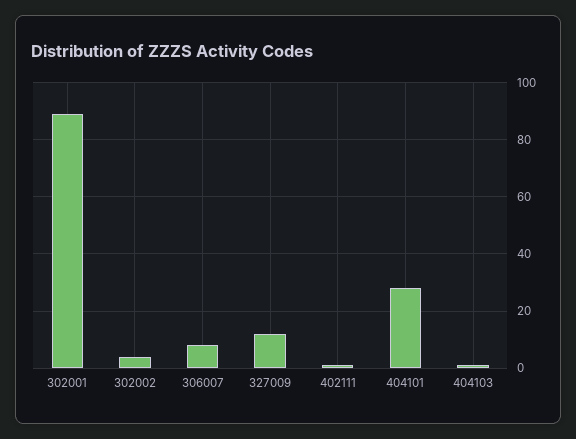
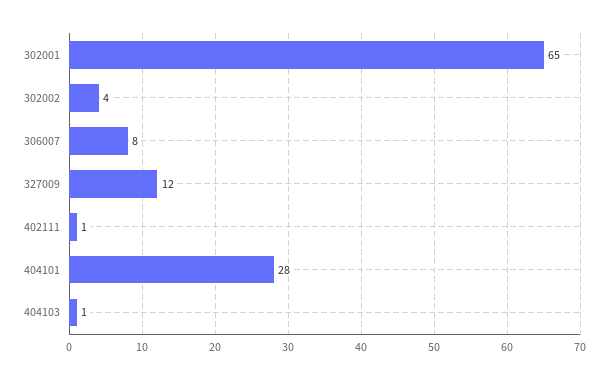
302001: 90 -> 65

